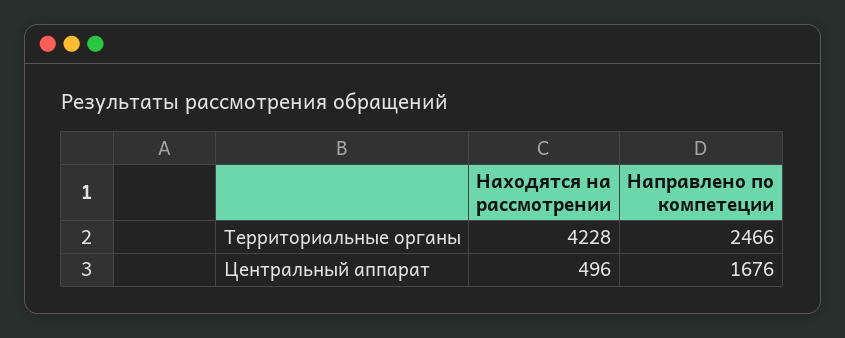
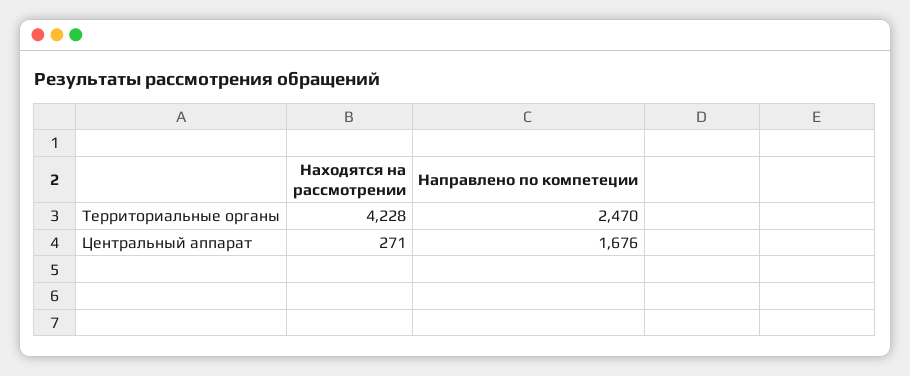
Направлено по компетеции, Территориальные органы: 2466 -> 2470
Находятся на рассмотрении, Центральный аппарат: 496 -> 271

